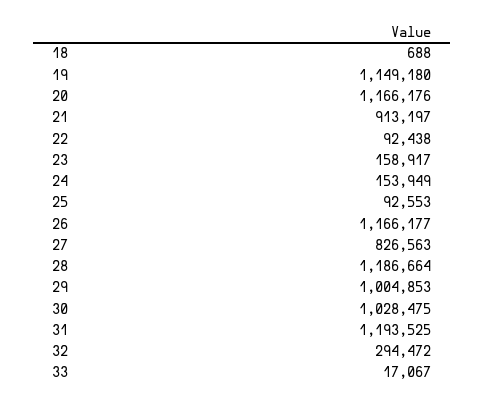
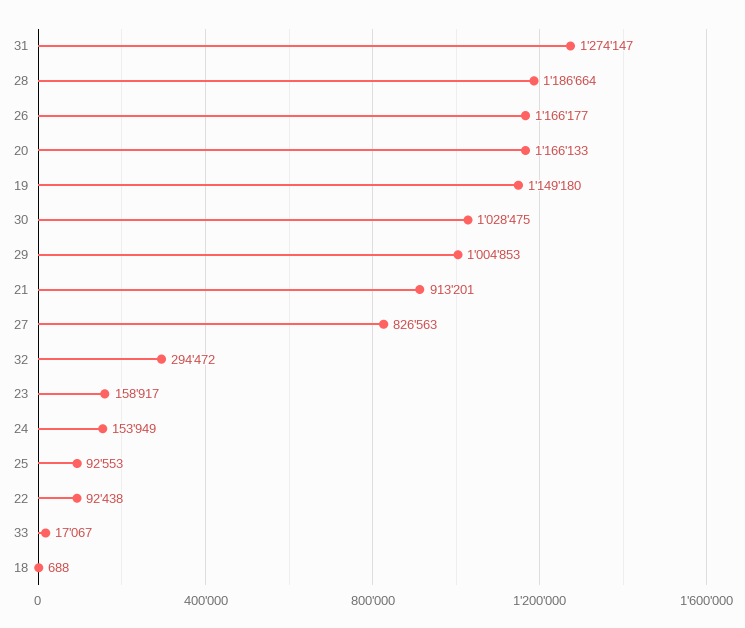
20: 1166176 -> 1166133
21: 913197 -> 913201
31: 1193525 -> 1274147

